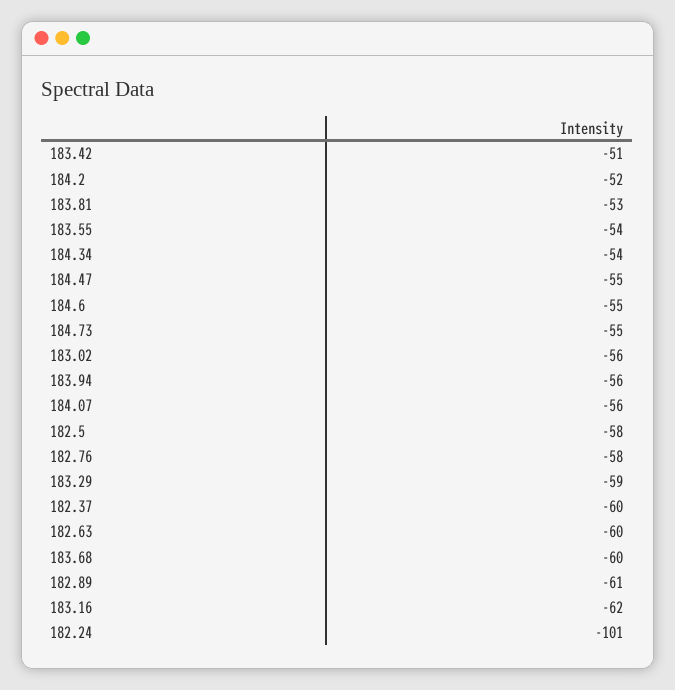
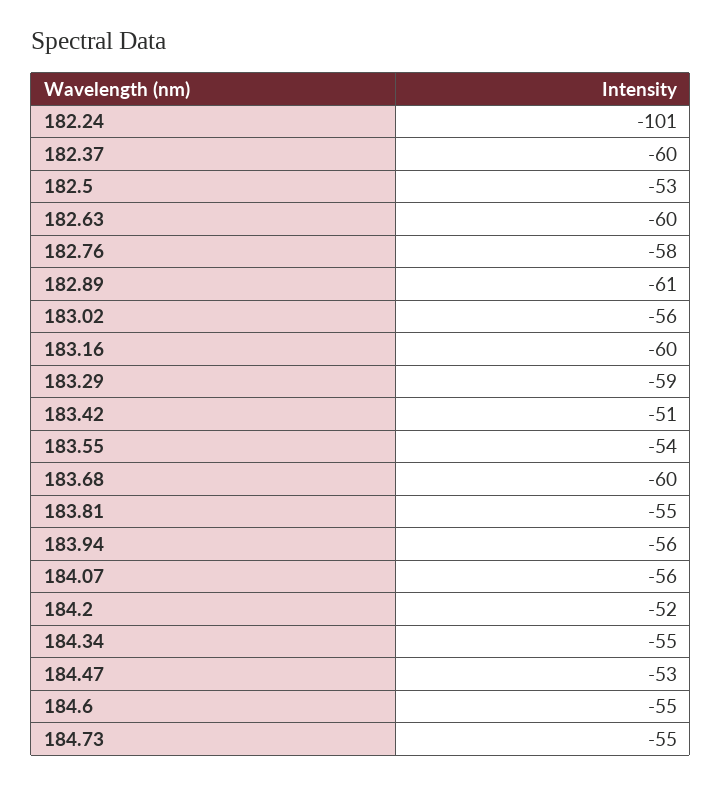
183.81: -53 -> -55
184.34: -54 -> -55
184.47: -55 -> -53
182.5: -58 -> -53
183.16: -62 -> -60

